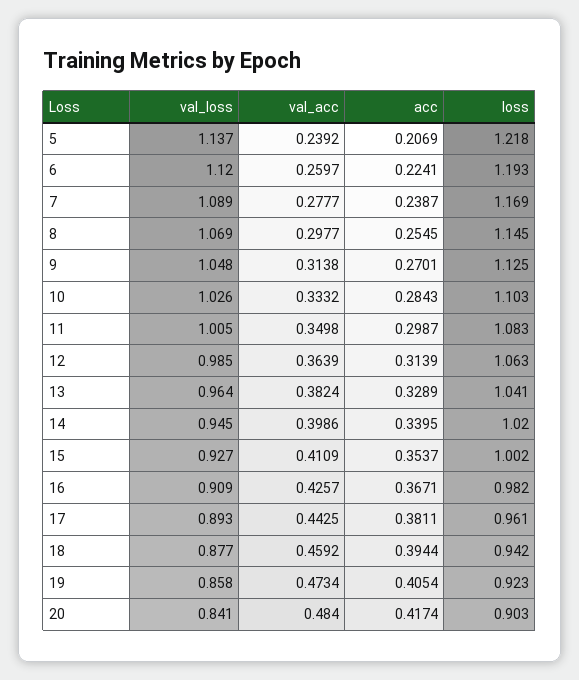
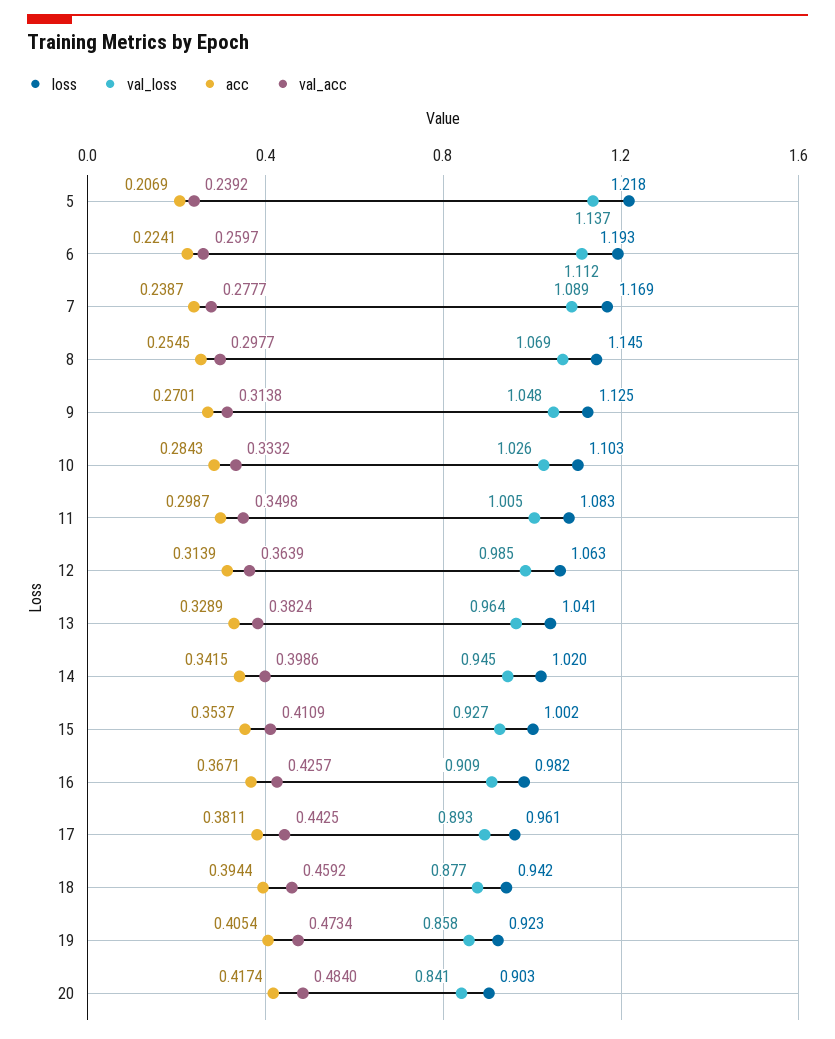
val_loss, 6: 1.12 -> 1.112
acc, 14: 0.3395 -> 0.3415

